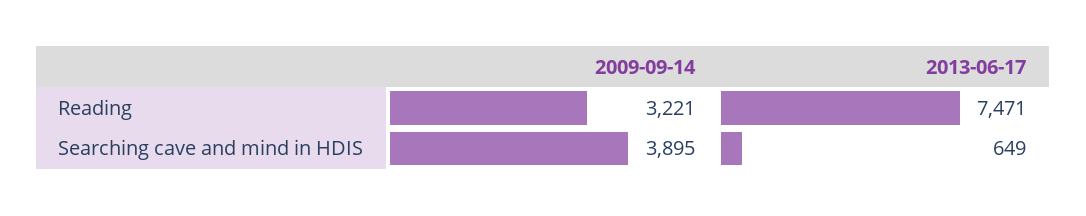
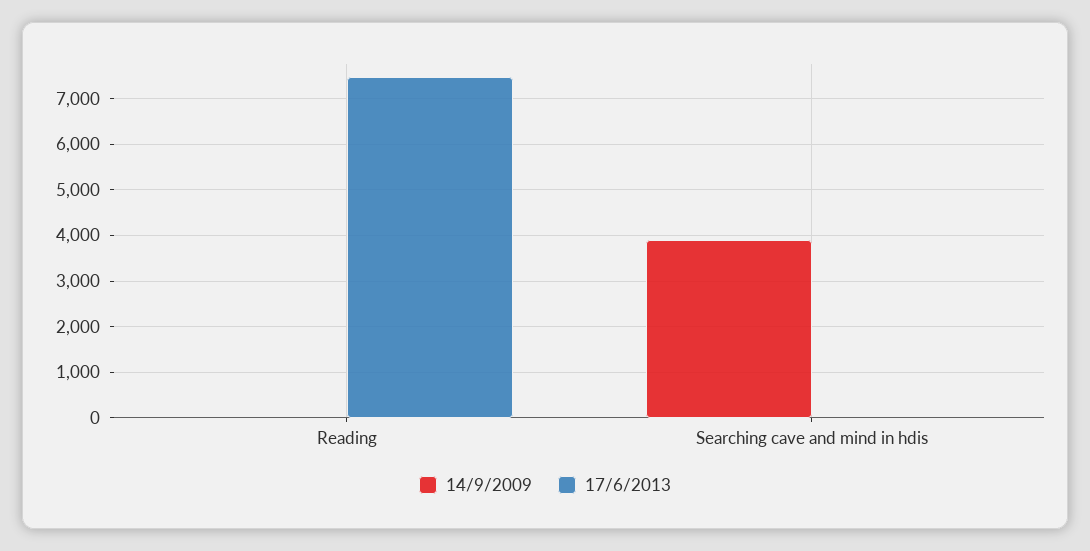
2009-09-14, Reading: 3221 -> 0
2013-06-17, Searching cave and mind in HDIS: 649 -> 0

